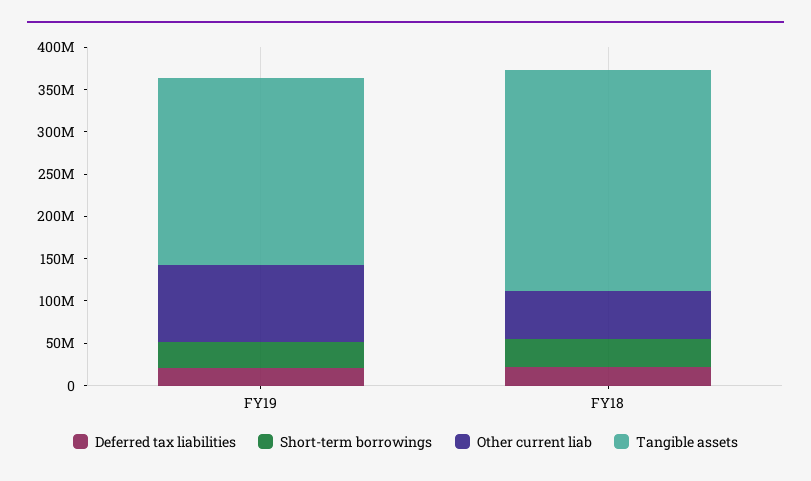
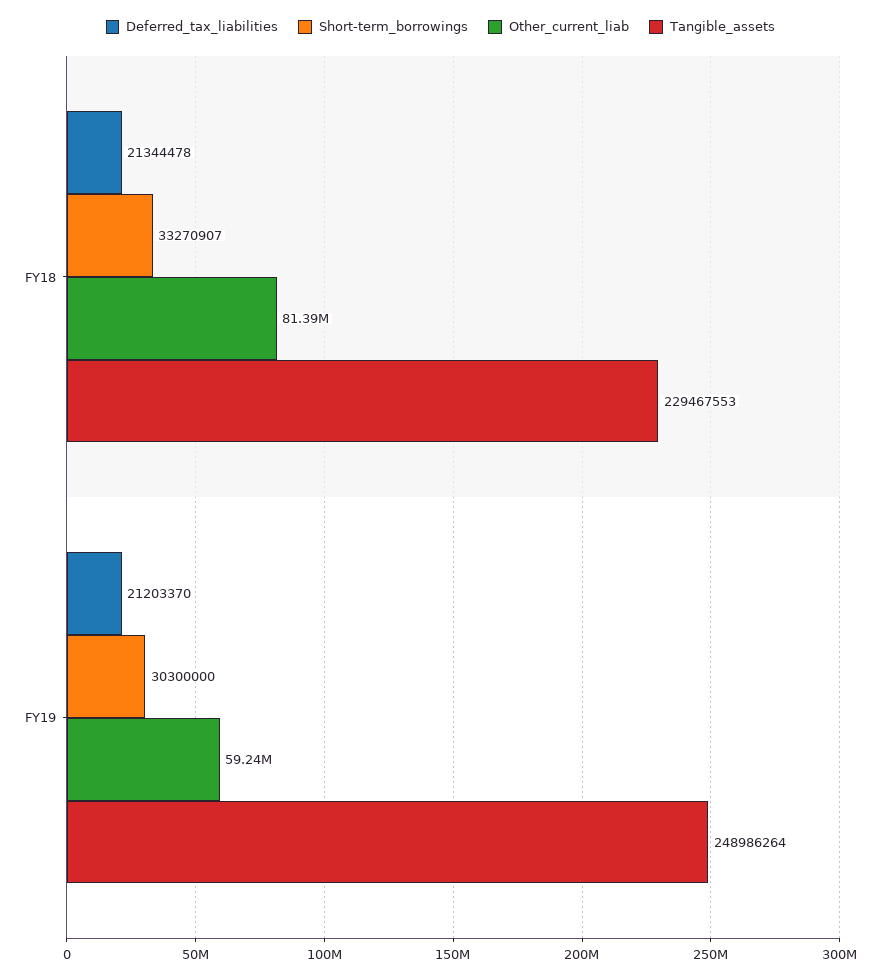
Other current liab, FY19: 90000000 -> 59240000
Tangible assets, FY19: 220000000 -> 248986264
Other current liab, FY18: 60000000 -> 81390000
Tangible assets, FY18: 260000000 -> 229467553

